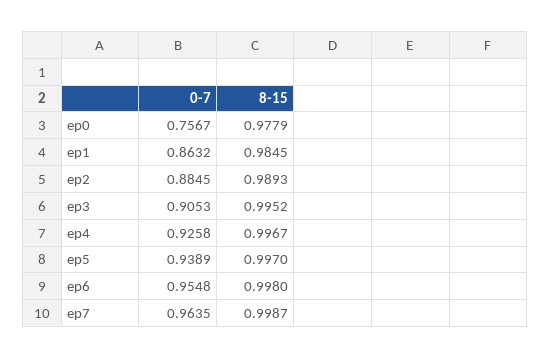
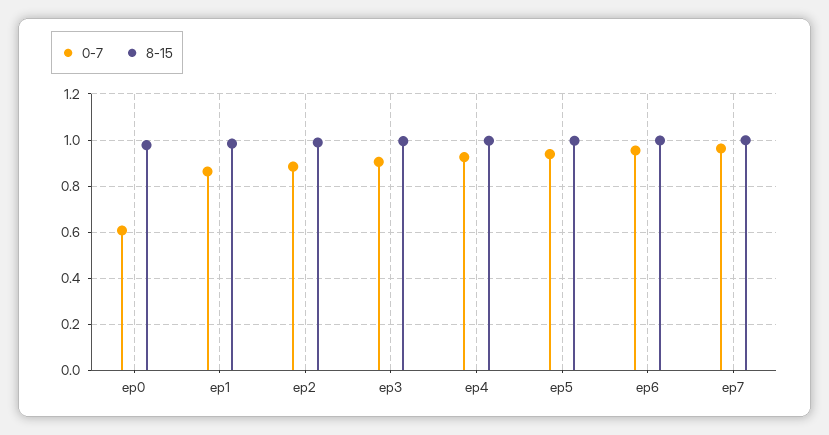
0-7, ep0: 0.7567 -> 0.6

